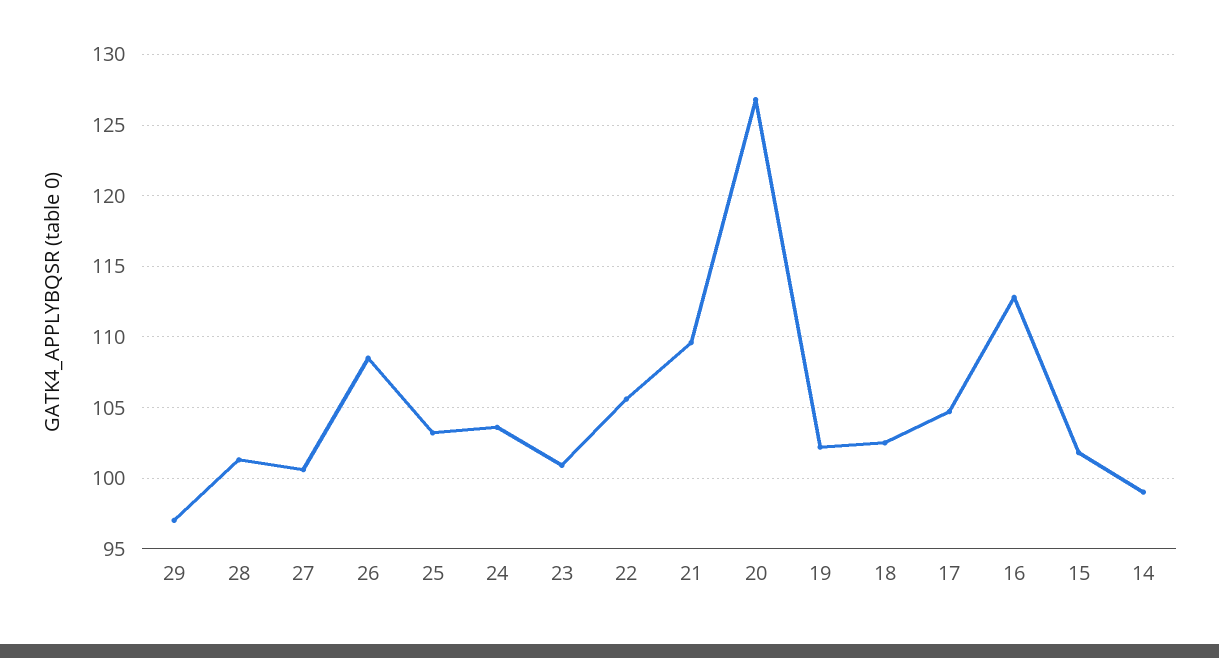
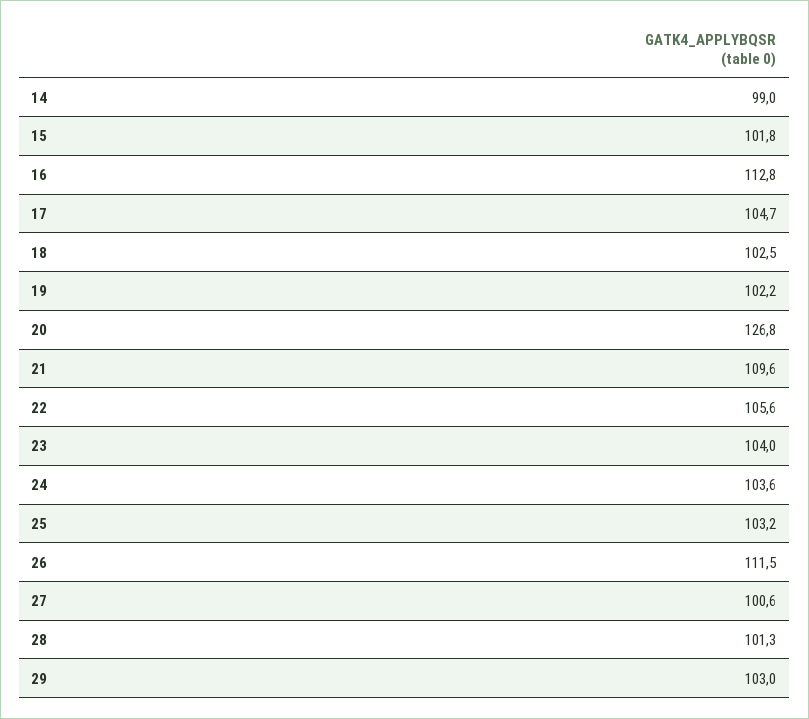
29: 97 -> 103
26: 108.5 -> 111.5
23: 101 -> 104

